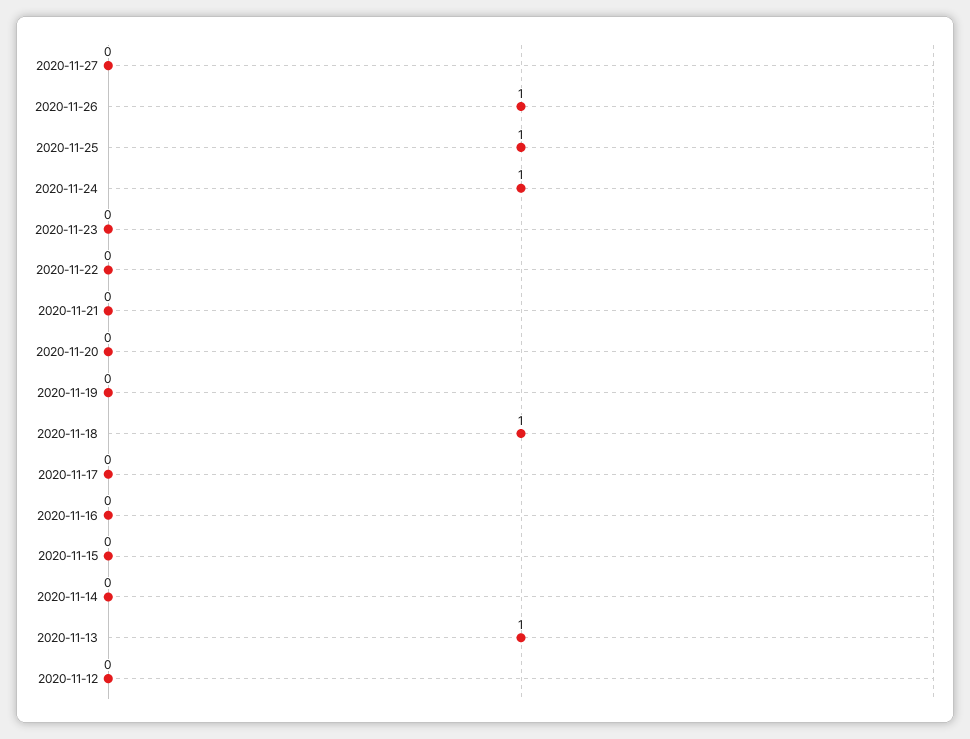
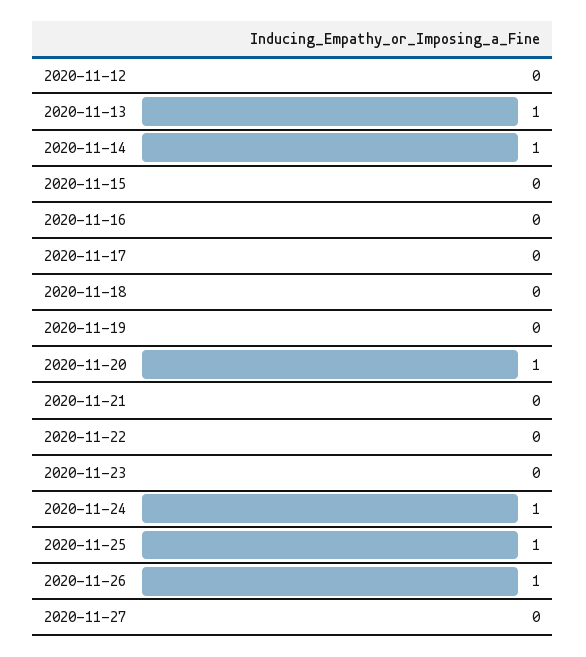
2020-11-20: 0 -> 1
2020-11-18: 1 -> 0
2020-11-14: 0 -> 1

